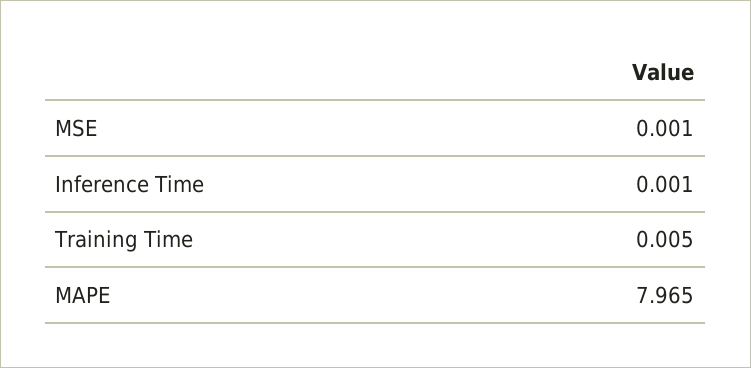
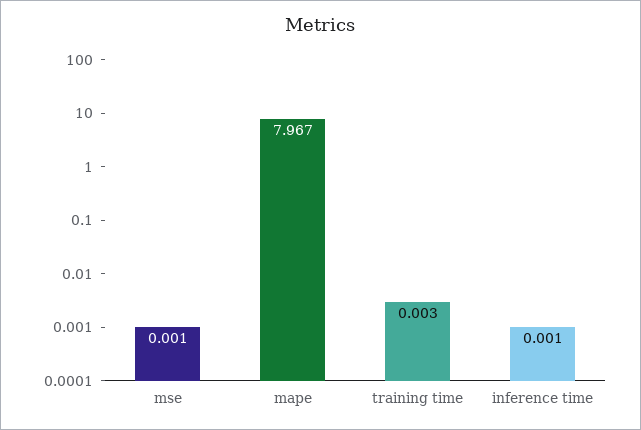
Training Time: 0.005 -> 0.003
MAPE: 7.965 -> 7.967

